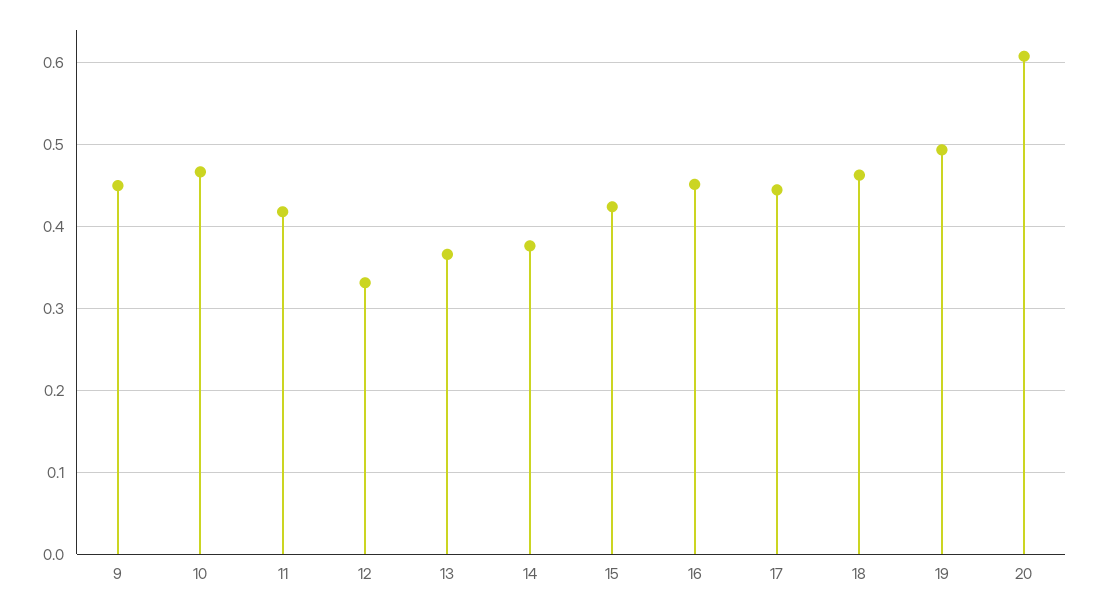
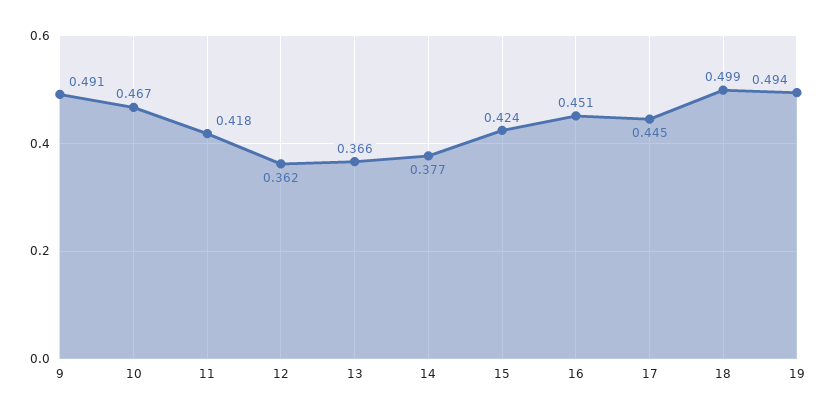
9: 0.45 -> 0.491
12: 0.33 -> 0.362
18: 0.46 -> 0.499
20: 0.61 -> none

